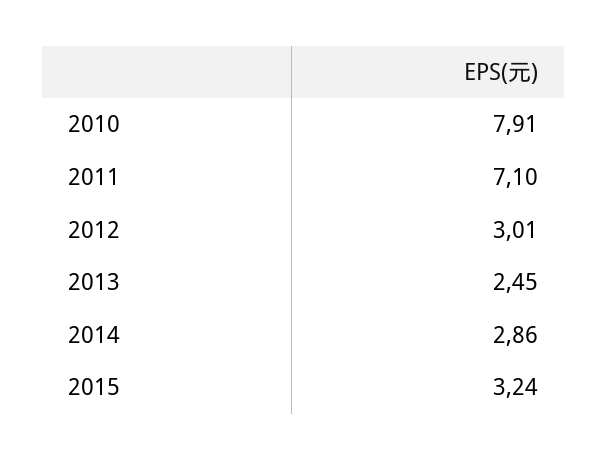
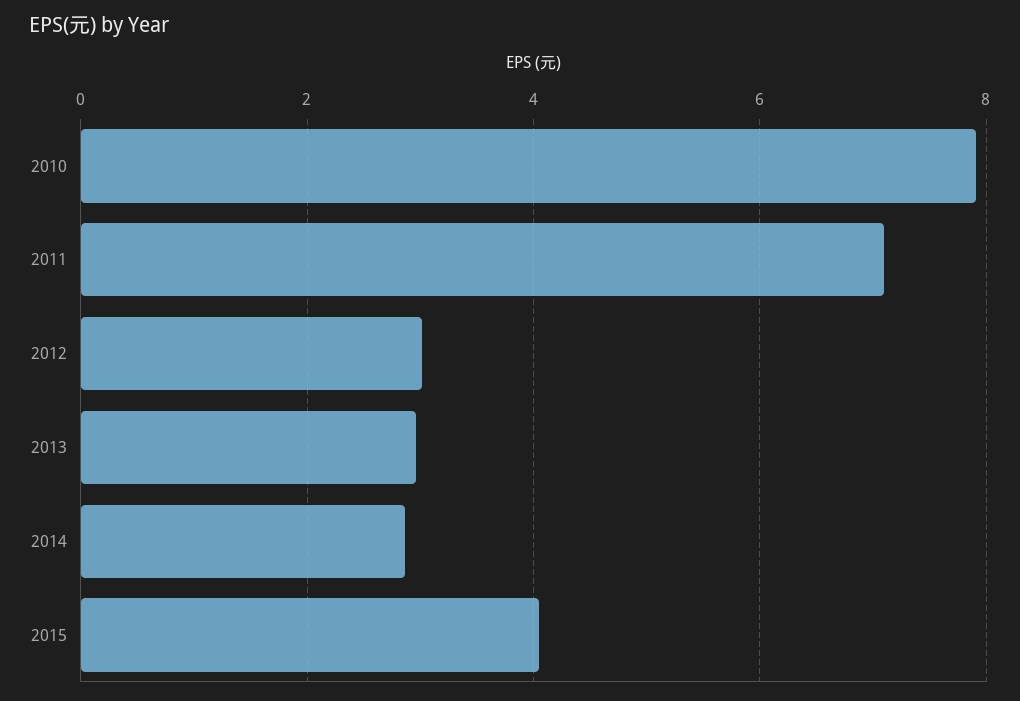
2013: 2.45 -> 3
2015: 3.24 -> 4

